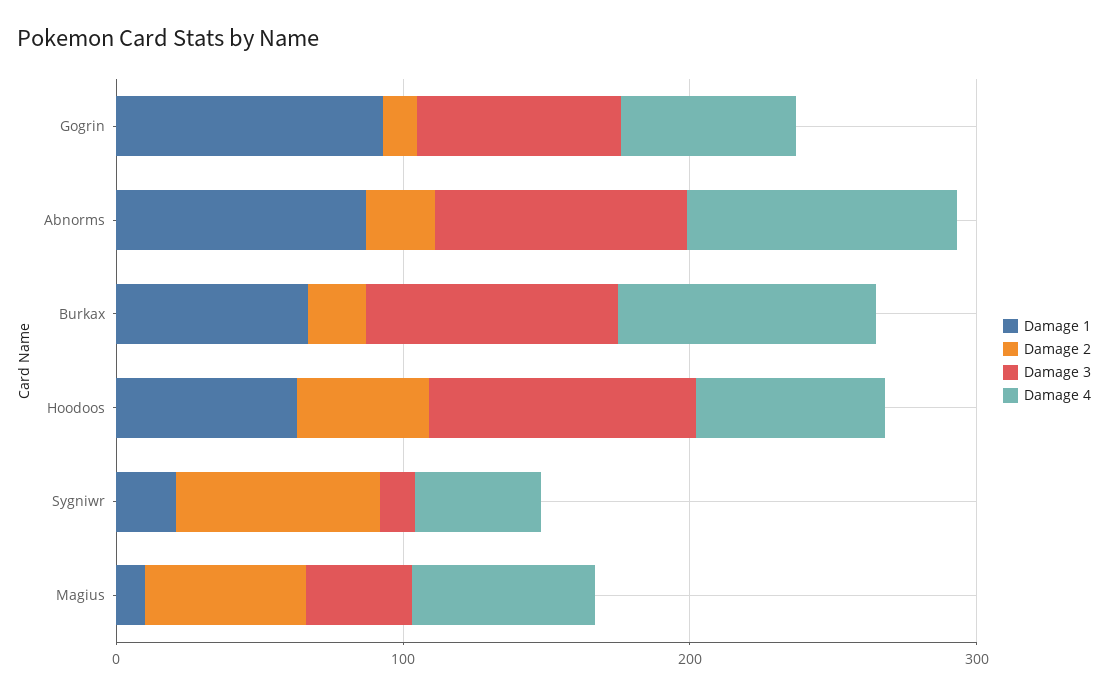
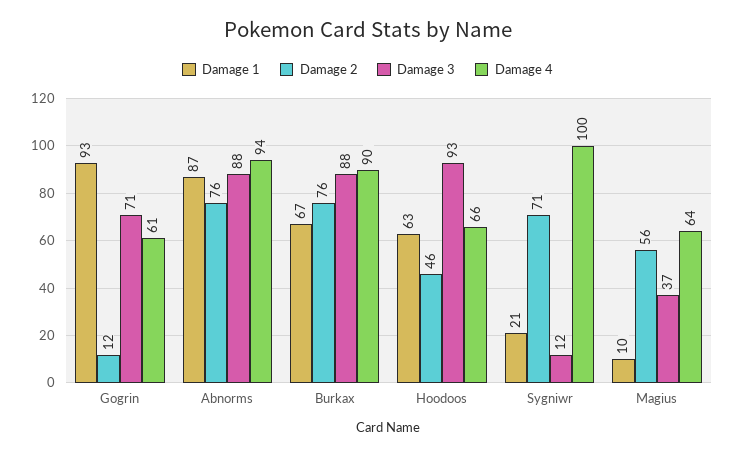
Damage 2, Abnorms: 20 -> 76
Damage 2, Burkax: 20 -> 76
Damage 4, Sygniwr: 40 -> 100

